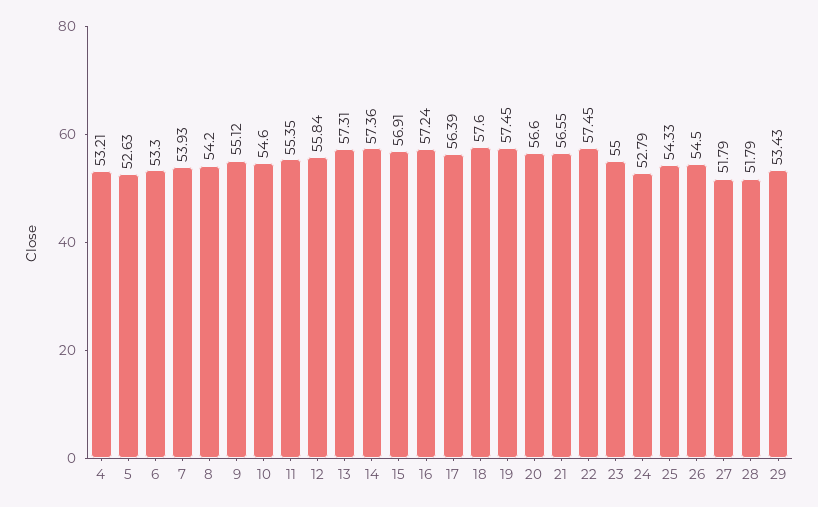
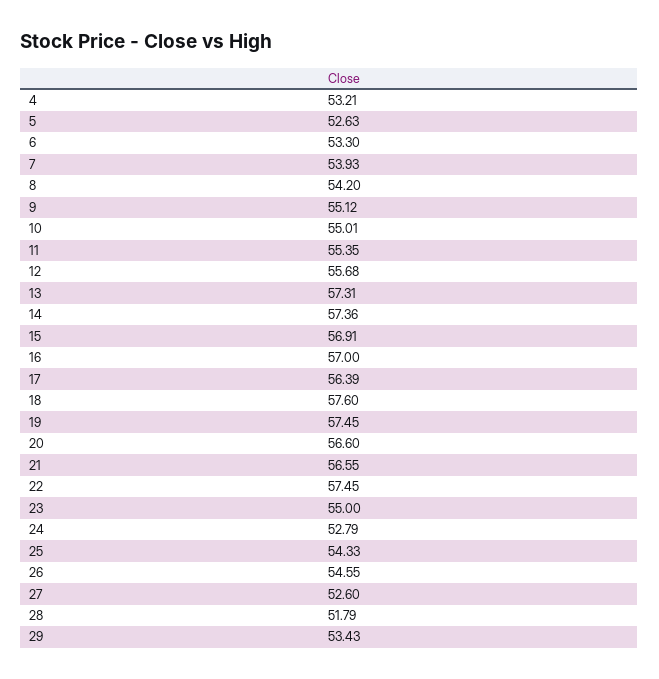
10: 54.6 -> 55.01
12: 55.84 -> 55.68
16: 57.24 -> 57
26: 54.5 -> 54.55
27: 51.79 -> 52.6

